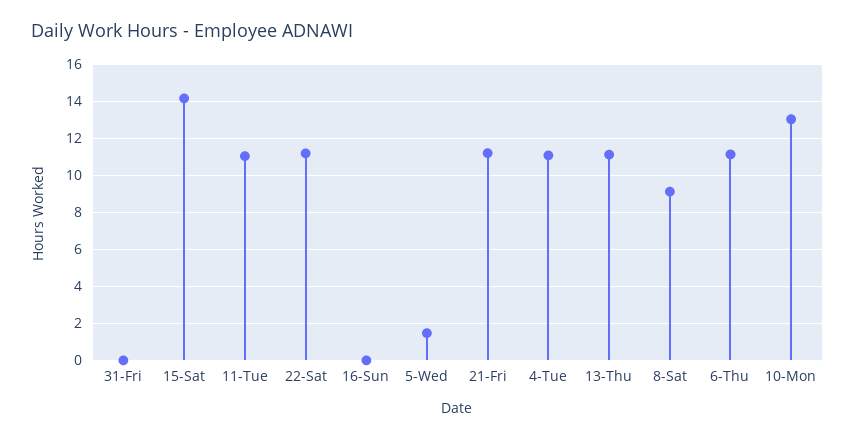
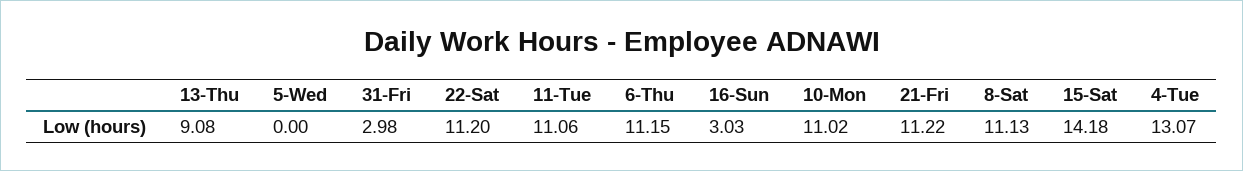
31-Fri: 0 -> 2.98
16-Sun: 0 -> 3.03
5-Wed: 1.5 -> 0
4-Tue: 11 -> 13.07
13-Thu: 11 -> 9.08
8-Sat: 9 -> 11.13
10-Mon: 13 -> 11.02

